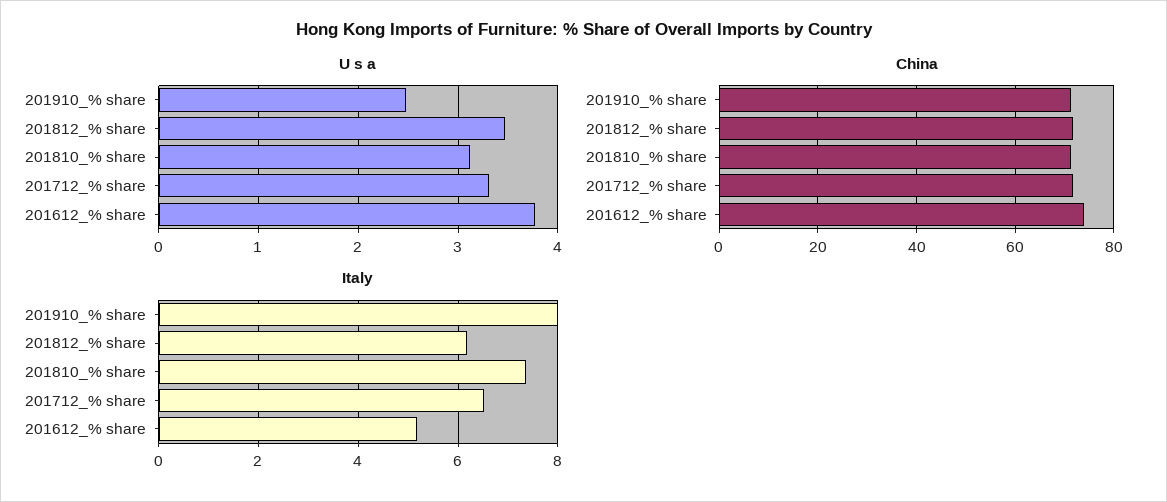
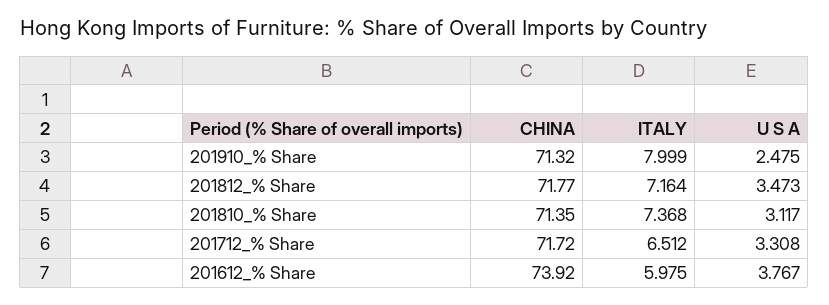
Italy, 201812_% share: 6.2 -> 7.164
Italy, 201612_% share: 5.2 -> 5.975

